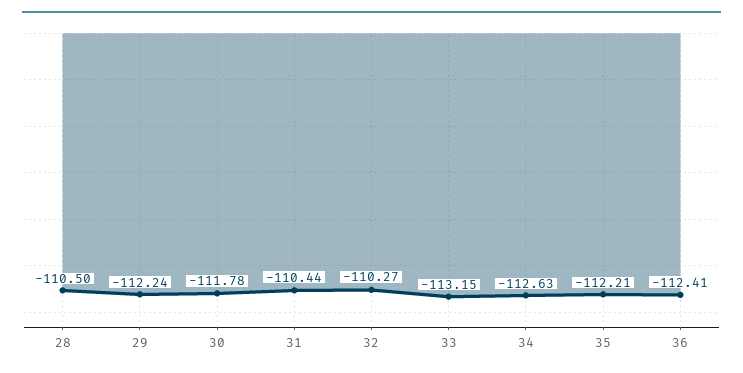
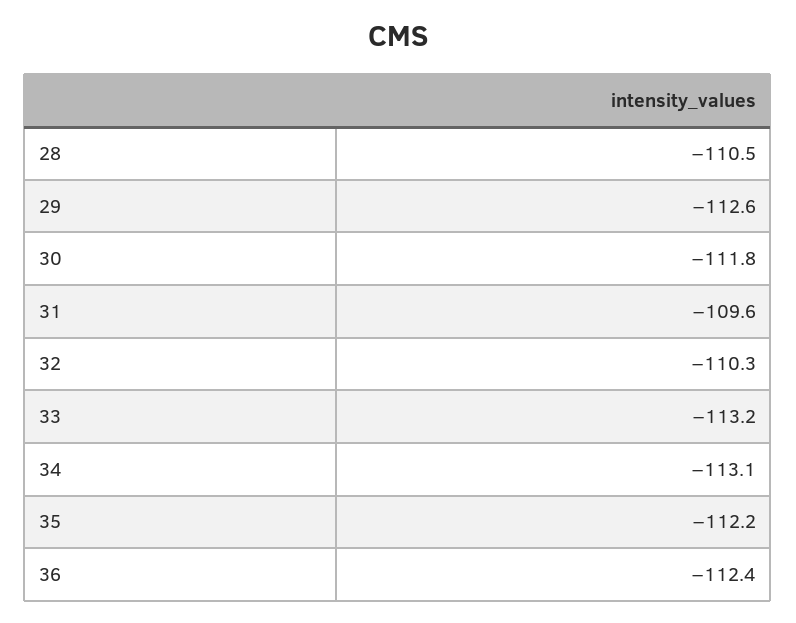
29: -112.24 -> -112.6
31: -110.44 -> -109.6
34: -112.63 -> -113.1

